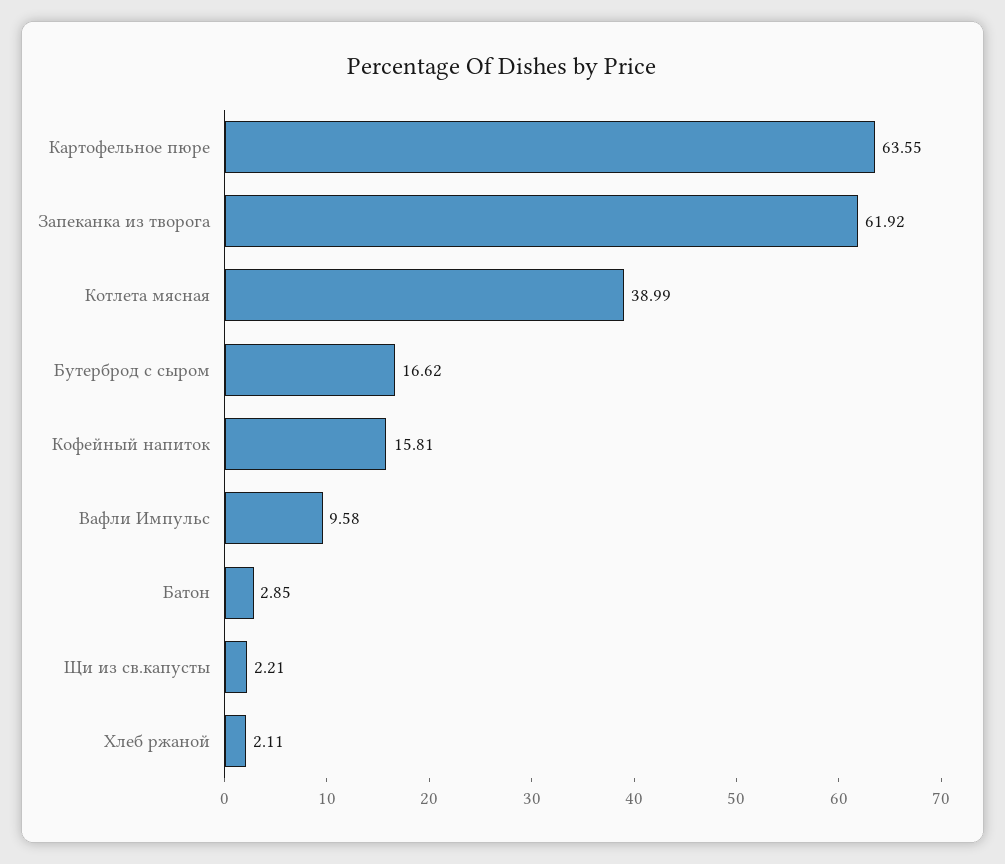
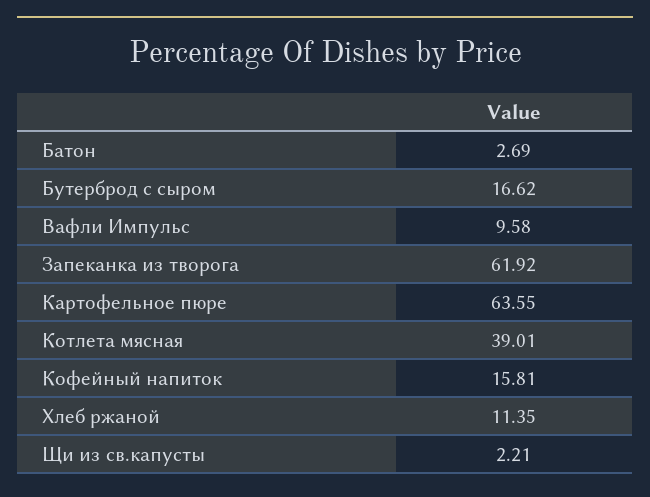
Котлета мясная: 38.99 -> 39.01
Батон: 2.85 -> 2.69
Хлеб ржаной: 2.11 -> 11.35

